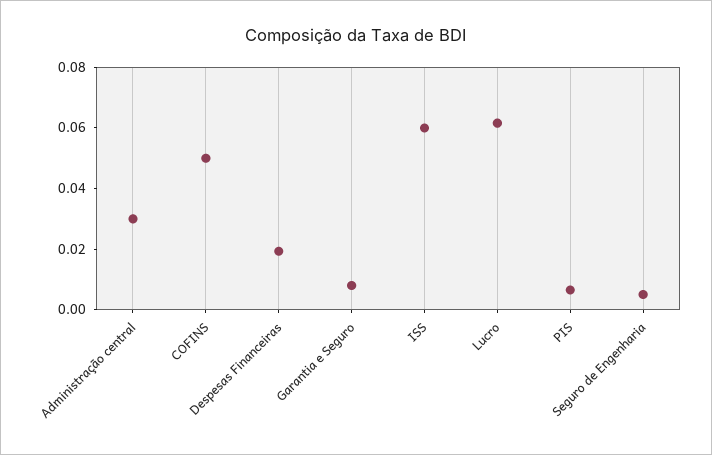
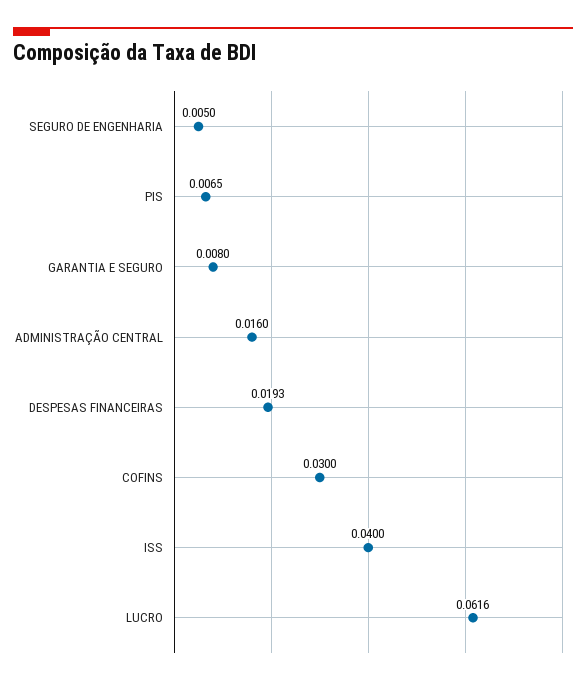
Administração central: 0.03 -> 0.016
COFINS: 0.05 -> 0.03
ISS: 0.06 -> 0.04

